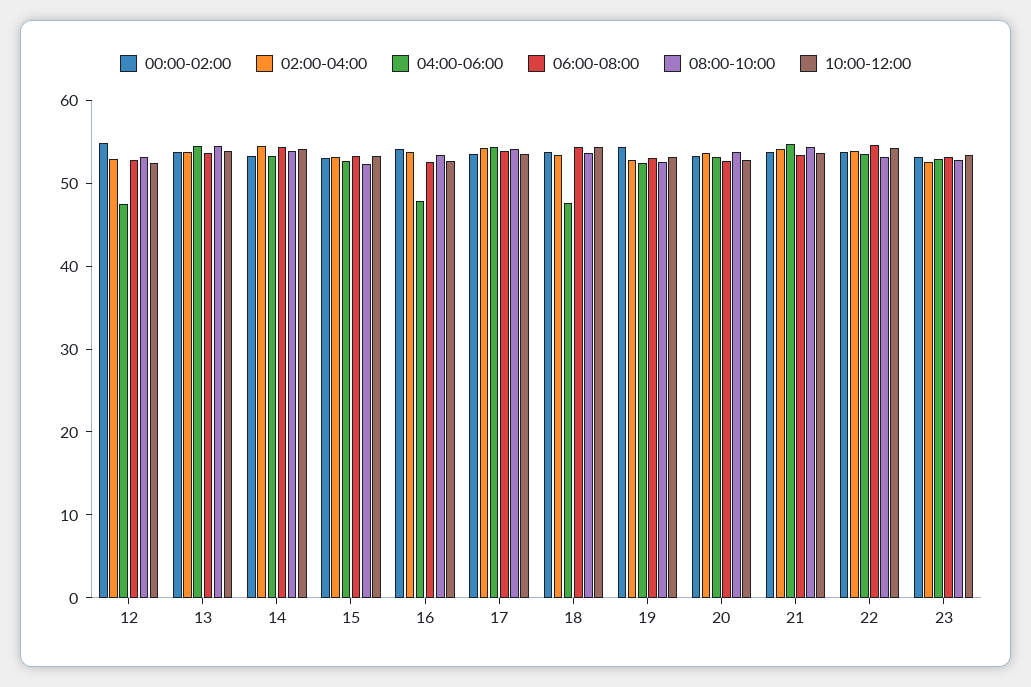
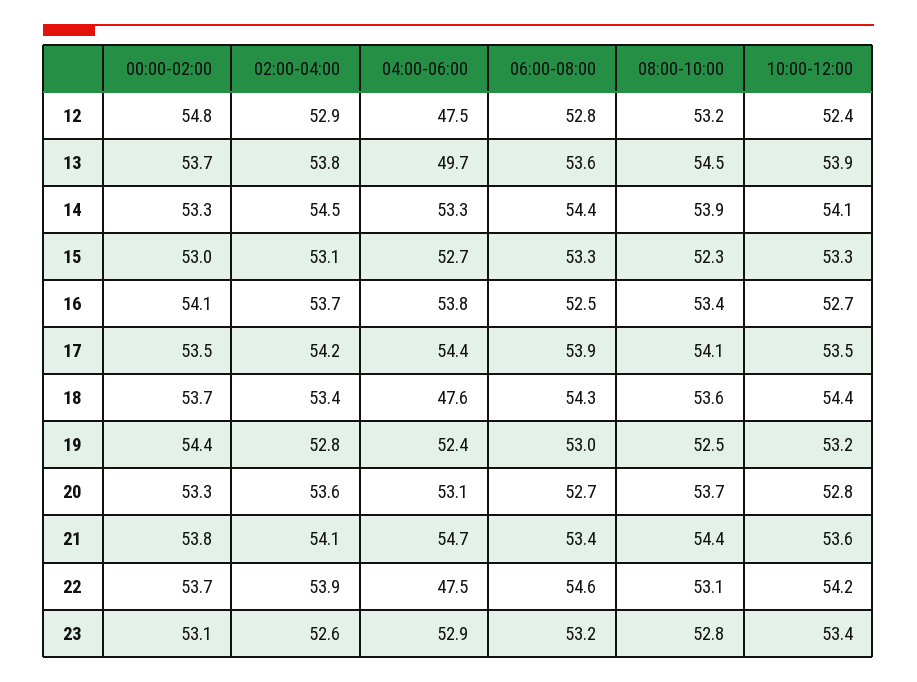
04:00-06:00, 13: 54 -> 49.7
04:00-06:00, 16: 48 -> 53.8
04:00-06:00, 22: 54 -> 47.5

